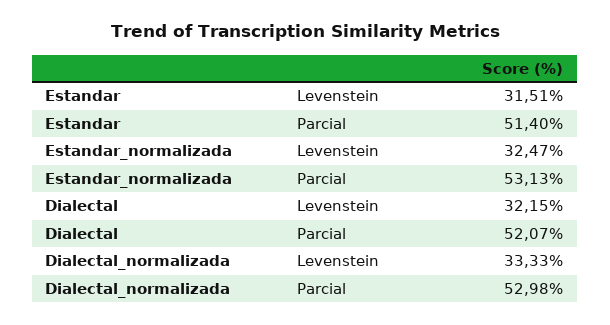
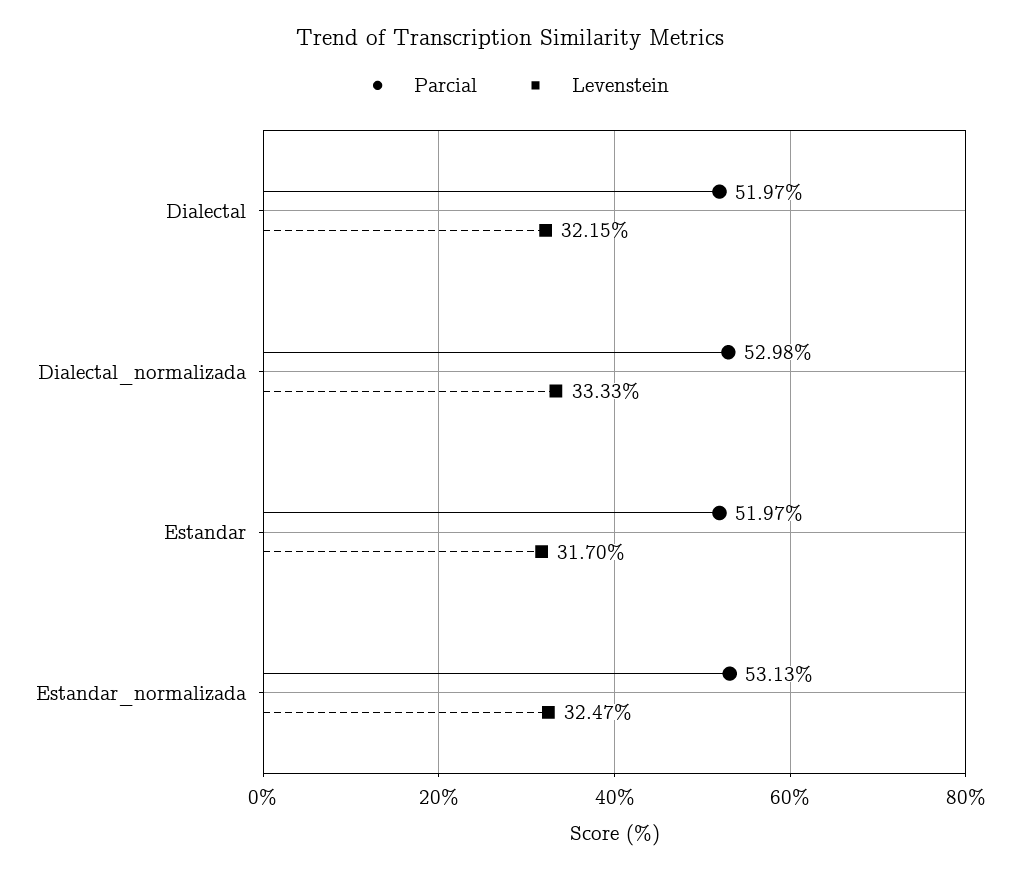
Levenstein, Estandar: 31.51 -> 31.7
Parcial, Estandar: 51.4 -> 51.97
Parcial, Dialectal: 52.07 -> 51.97

